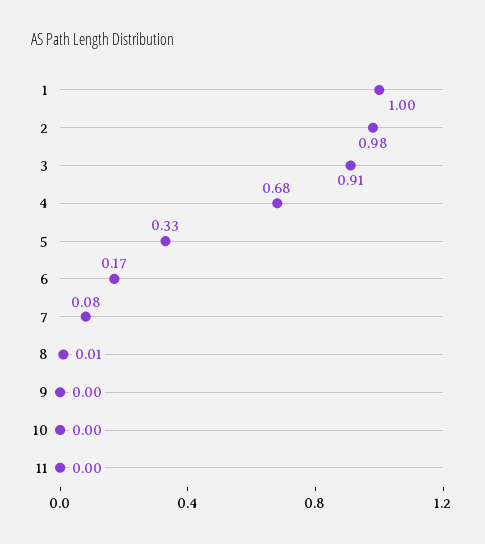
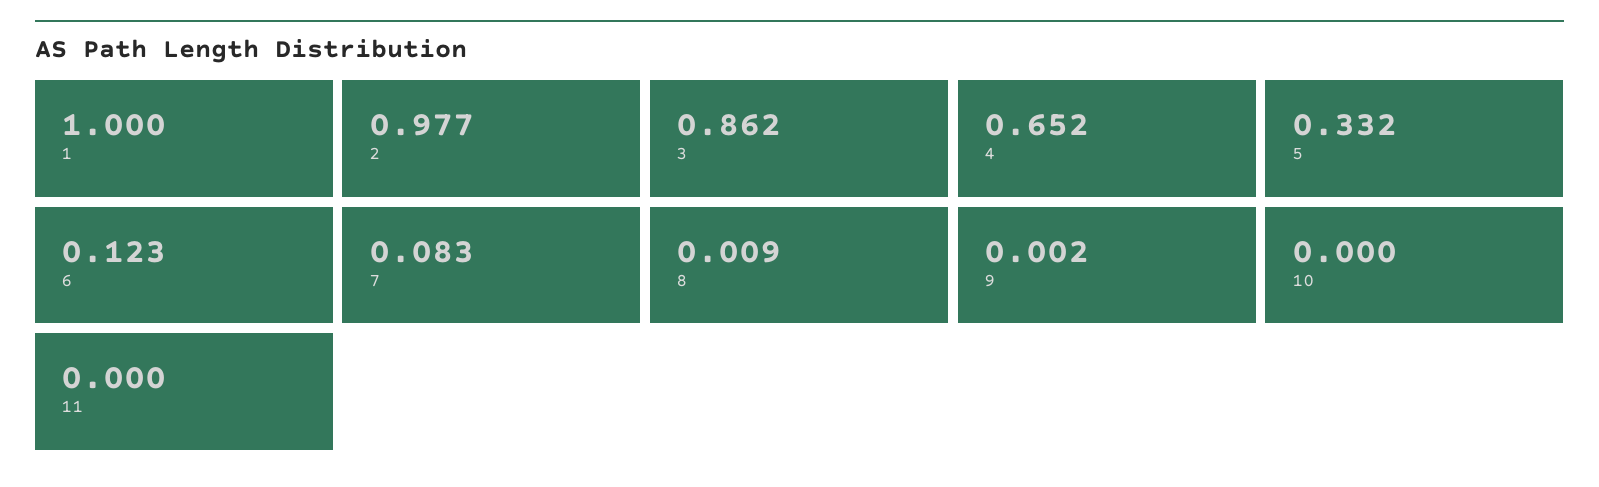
3: 0.91 -> 0.862
4: 0.68 -> 0.652
6: 0.17 -> 0.123

